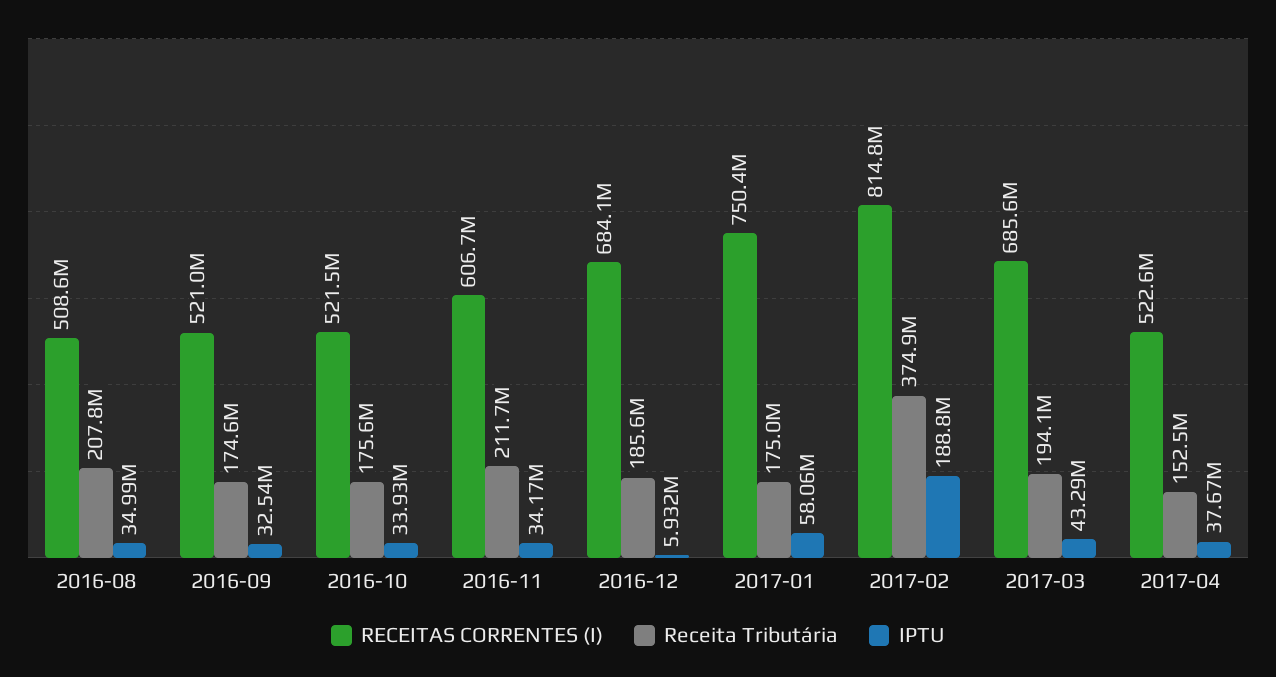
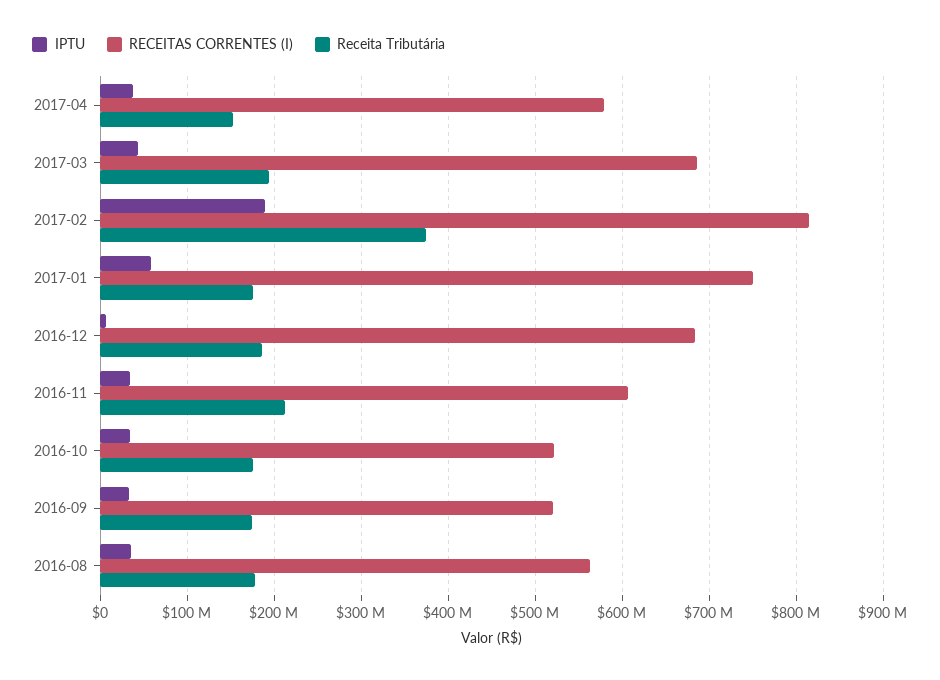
RECEITAS CORRENTES (I), 2016-08: 508600000 -> 560000000
Receita Tributária, 2016-08: 207800000 -> 180000000
RECEITAS CORRENTES (I), 2017-04: 522600000 -> 580000000

